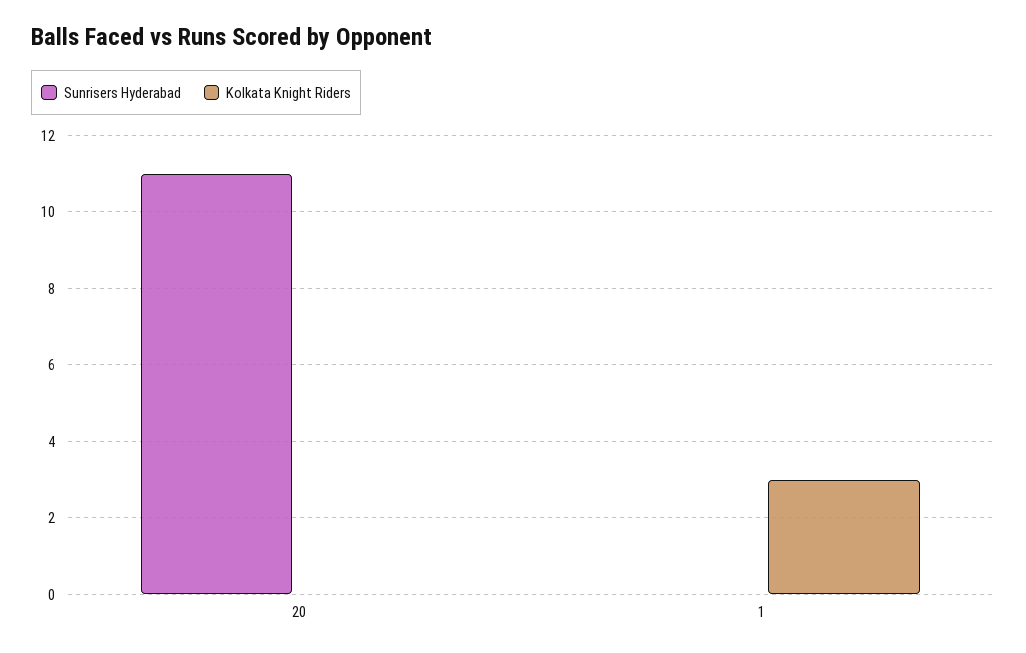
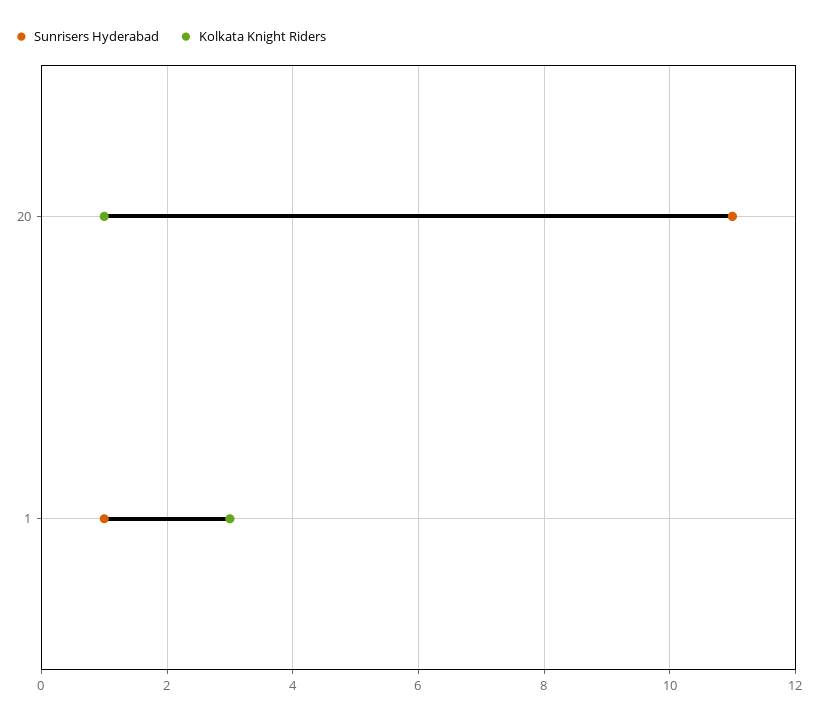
Kolkata Knight Riders, 20: 0 -> 1
Sunrisers Hyderabad, 1: 0 -> 1

